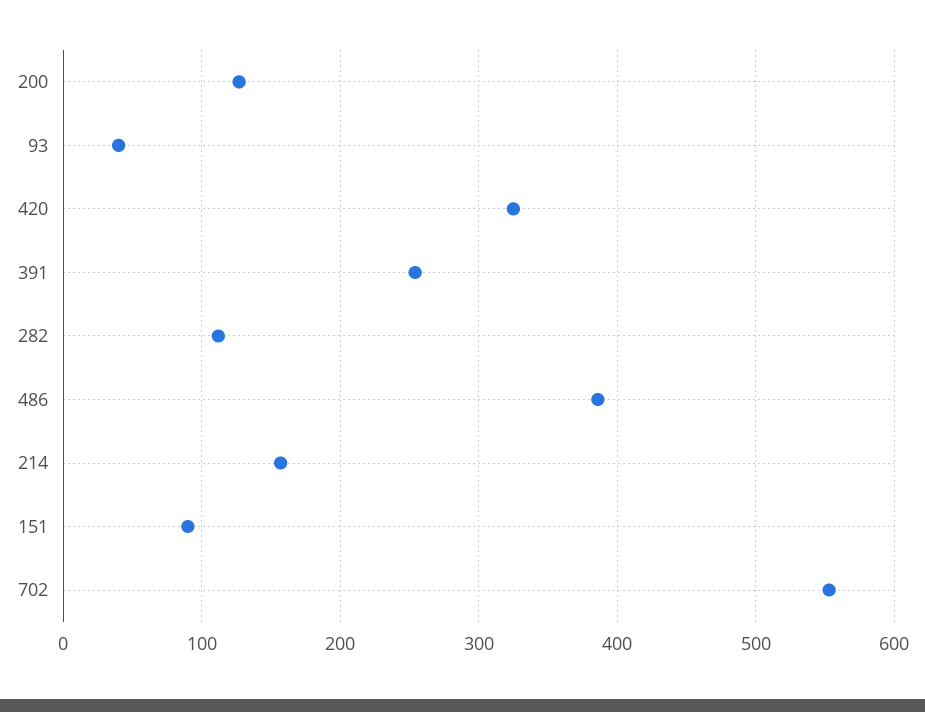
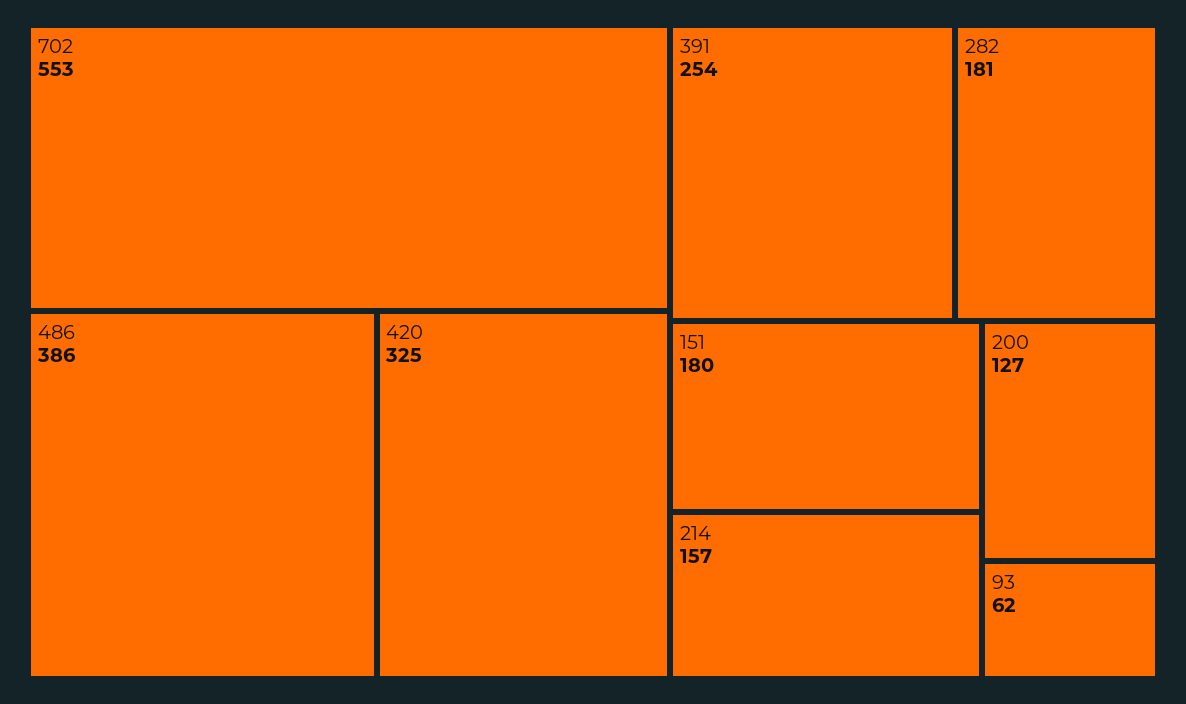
93: 40 -> 62
282: 110 -> 181
151: 90 -> 180

